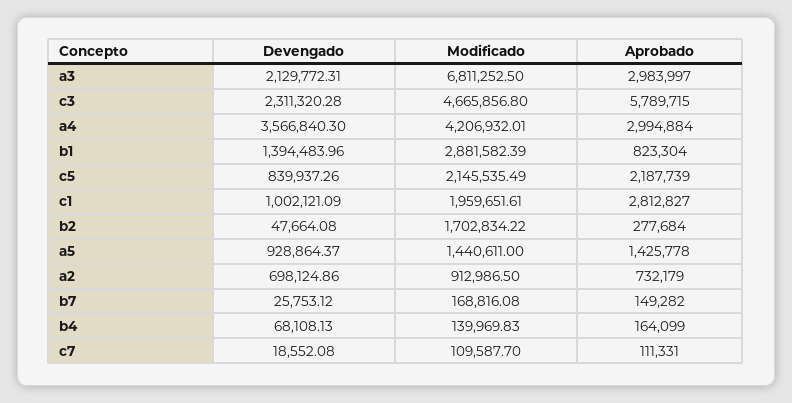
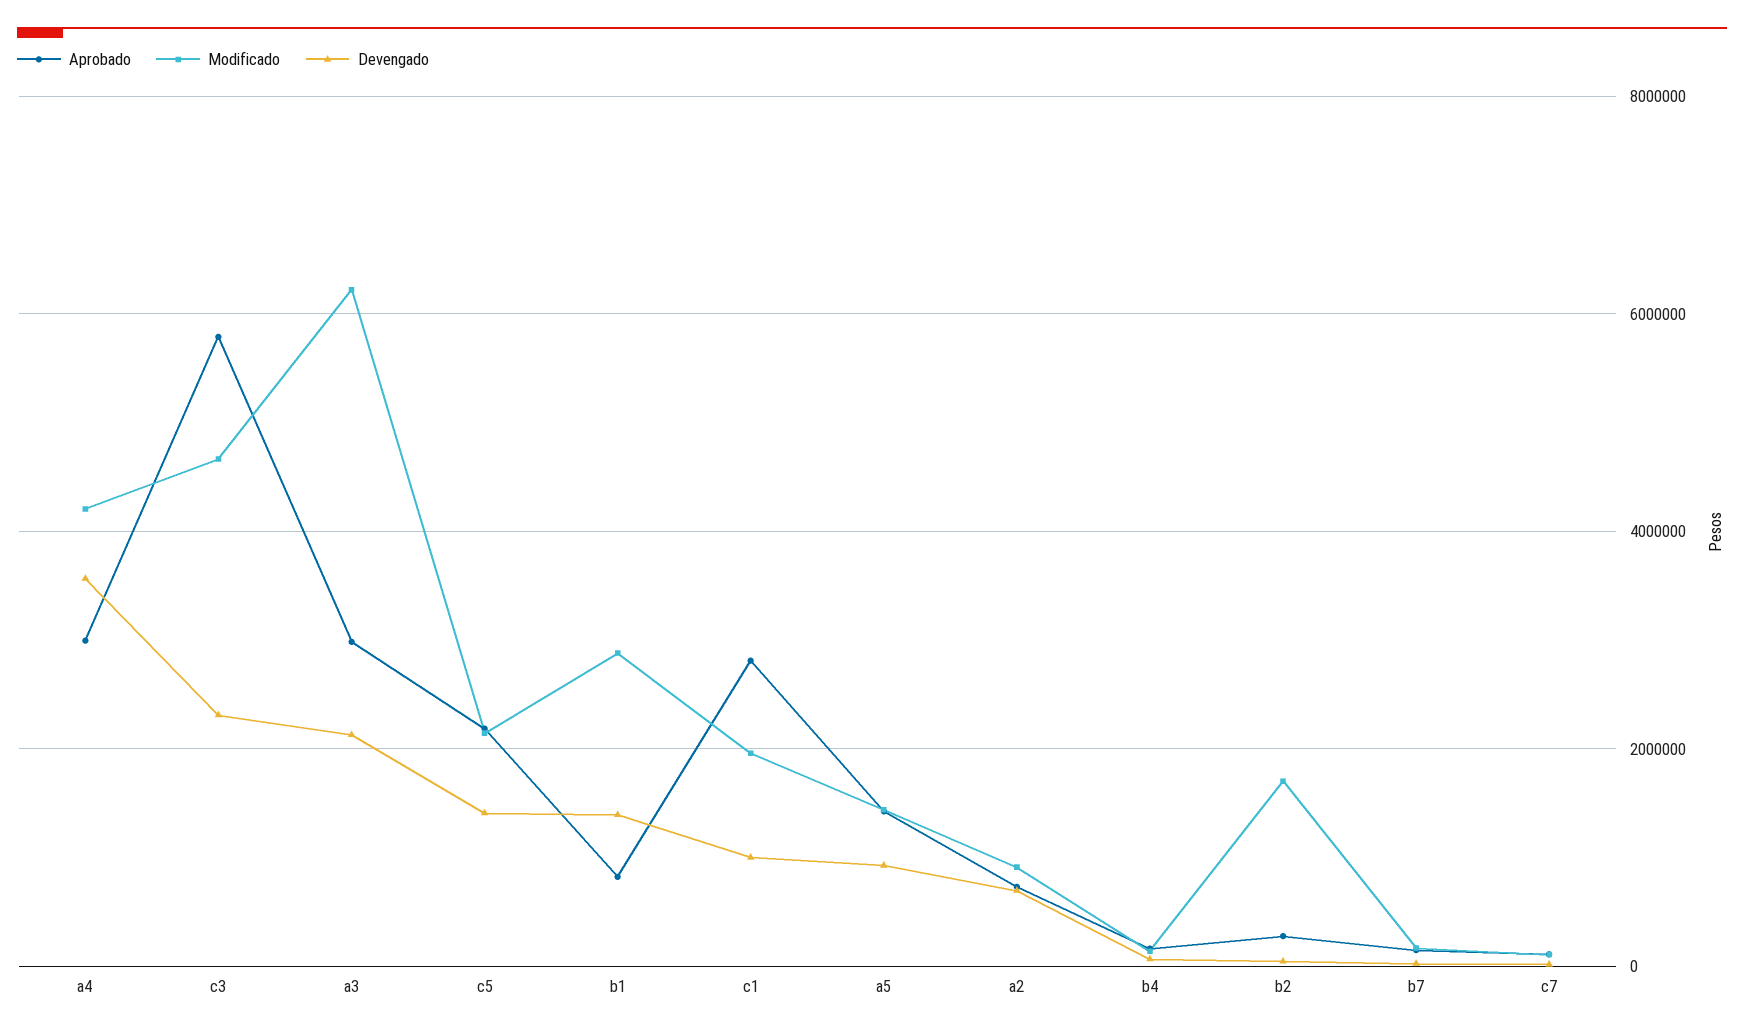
Modificado, a3: 6811252.5 -> 6200000
Devengado, c5: 839937.26 -> 1400000

